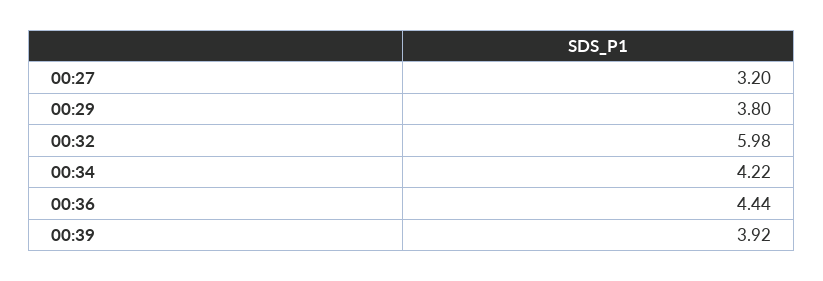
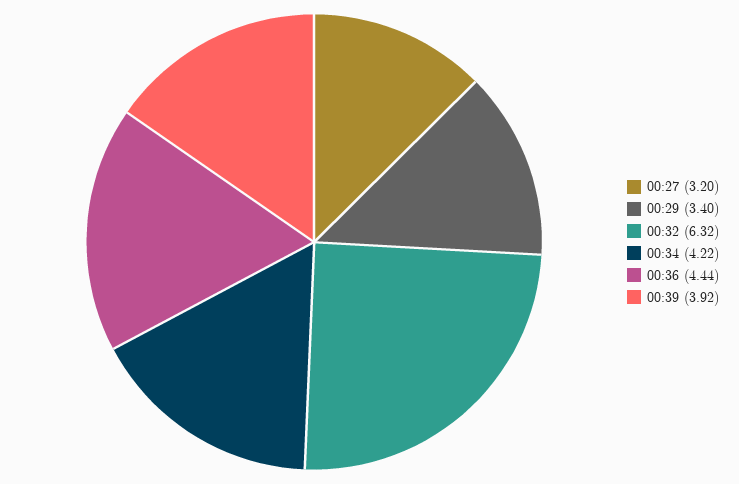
00:29: 3.8 -> 3.4
00:32: 5.98 -> 6.32

